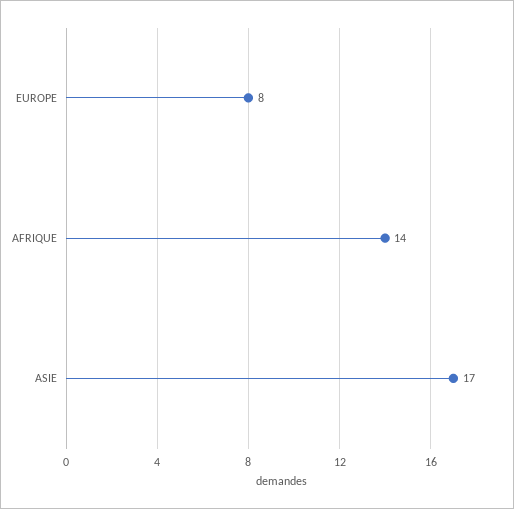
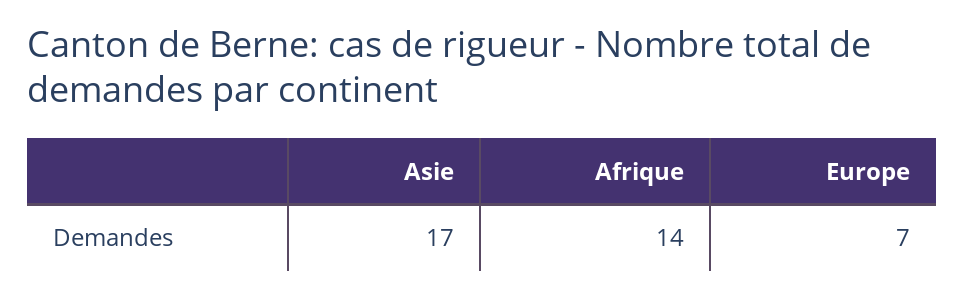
EUROPE: 8 -> 7

